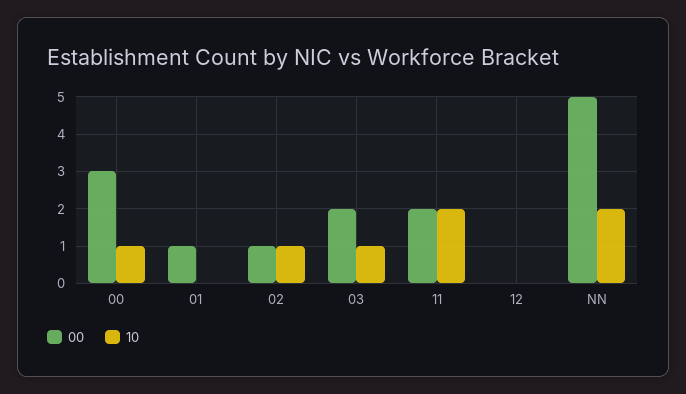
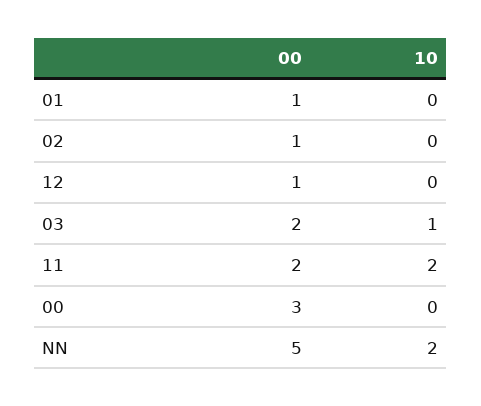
10, 00: 1 -> 0
10, 02: 1 -> 0
00, 12: 0 -> 1

